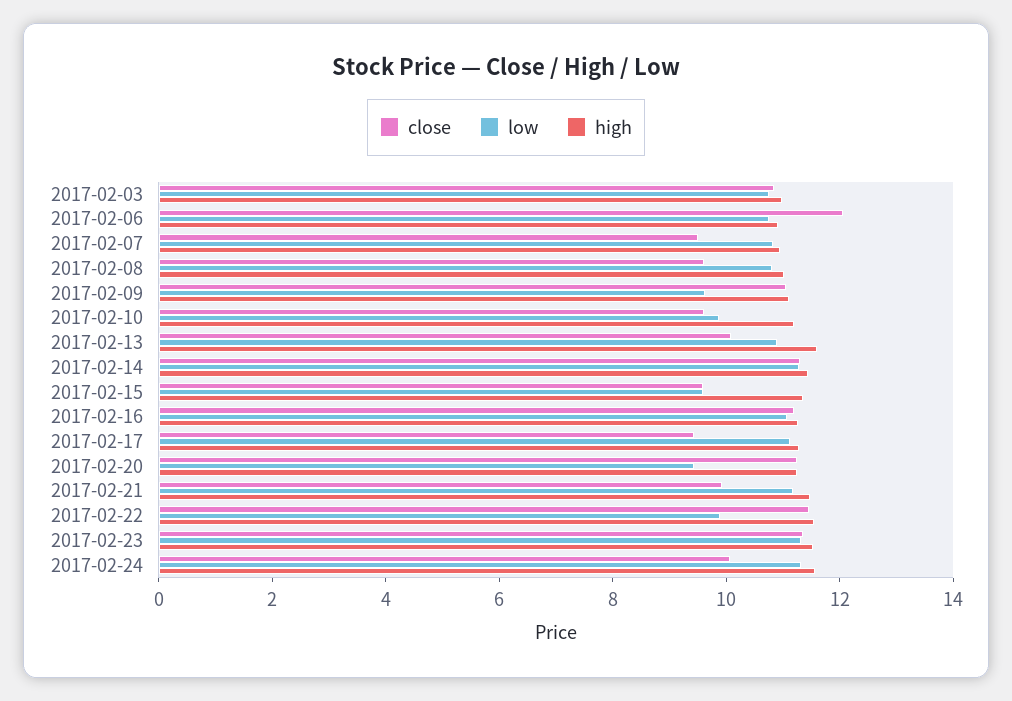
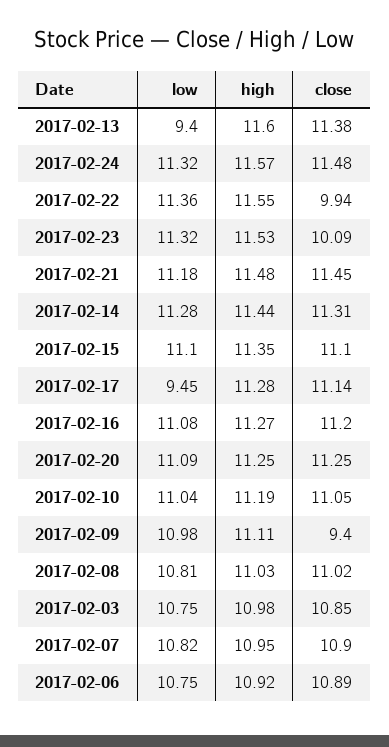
close, 2017-02-06: 12 -> 10.89
close, 2017-02-07: 9.5 -> 10.9
close, 2017-02-08: 9.5 -> 11.02
close, 2017-02-09: 11 -> 9.4
low, 2017-02-09: 9.5 -> 10.98
close, 2017-02-10: 9.5 -> 11.05
low, 2017-02-10: 10 -> 11.04
close, 2017-02-13: 10 -> 11.38
low, 2017-02-13: 11 -> 9.4
close, 2017-02-15: 9.5 -> 11.1
low, 2017-02-15: 9.5 -> 11.1
close, 2017-02-17: 9.5 -> 11.14
low, 2017-02-17: 11 -> 9.45
low, 2017-02-20: 9.5 -> 11.09
close, 2017-02-21: 10 -> 11.45
close, 2017-02-22: 11.5 -> 9.94
low, 2017-02-22: 10 -> 11.36
close, 2017-02-23: 11.5 -> 10.09
close, 2017-02-24: 10 -> 11.48

